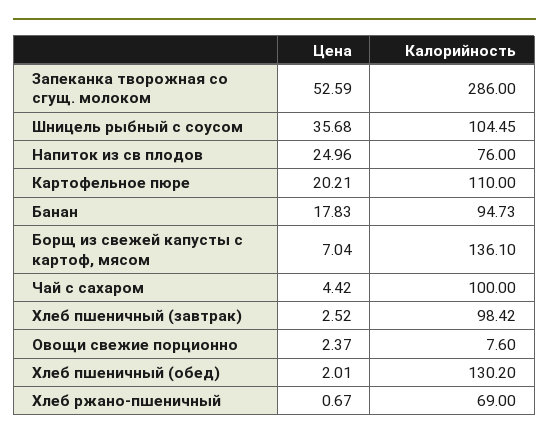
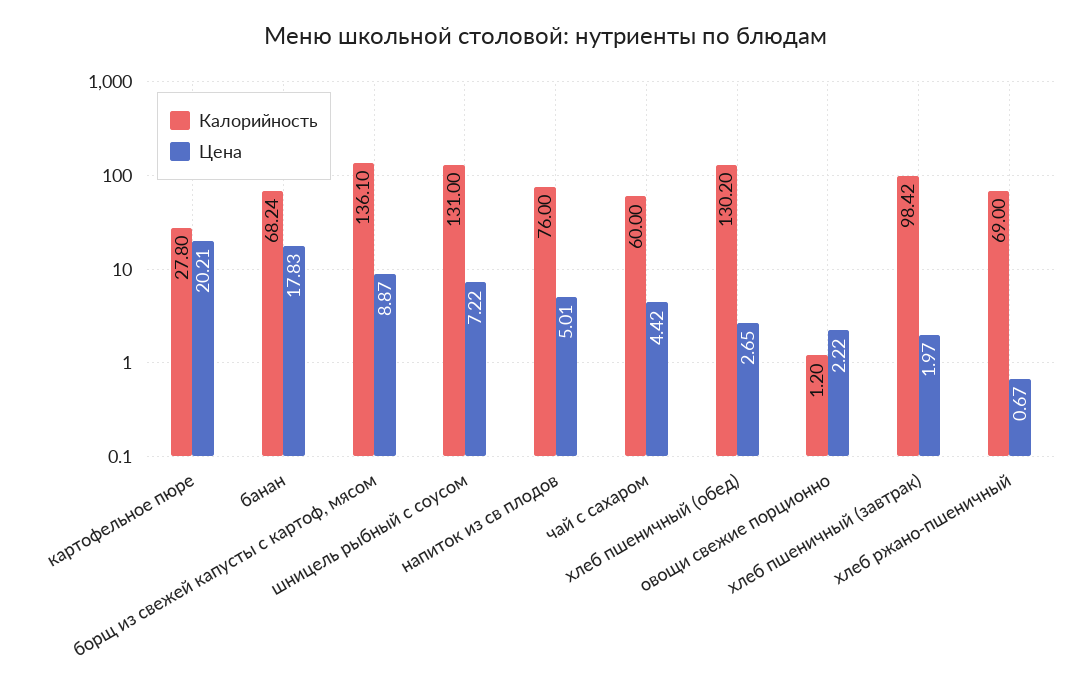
Цена, Запеканка творожная со сгущ. молоком: 52.59 -> none
Калорийность, Запеканка творожная со сгущ. молоком: 286 -> none
Цена, Шницель рыбный с соусом: 35.68 -> 7.22
Калорийность, Шницель рыбный с соусом: 104.45 -> 131
Цена, Напиток из св плодов: 24.96 -> 5.01
Калорийность, Картофельное пюре: 110 -> 27.8
Калорийность, Банан: 94.73 -> 68.24
Цена, Борщ из свежей капусты с картоф, мясом: 7.04 -> 8.87
Калорийность, Чай с сахаром: 100 -> 60
Цена, Хлеб пшеничный (завтрак): 2.52 -> 1.97
Цена, Овощи свежие порционно: 2.37 -> 2.22
Калорийность, Овощи свежие порционно: 7.6 -> 1.2
Цена, Хлеб пшеничный (обед): 2.01 -> 2.65

